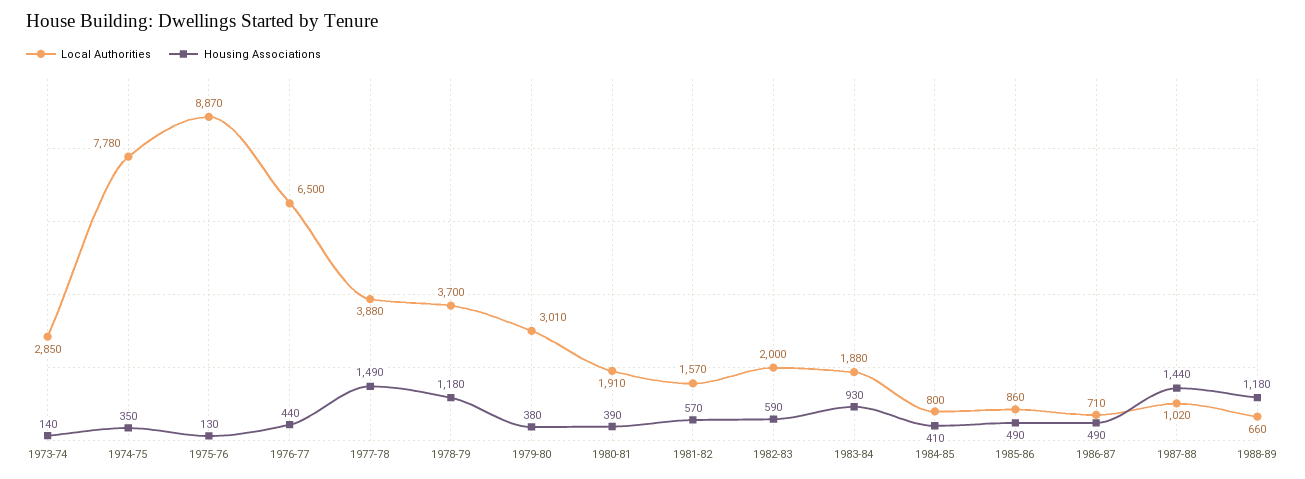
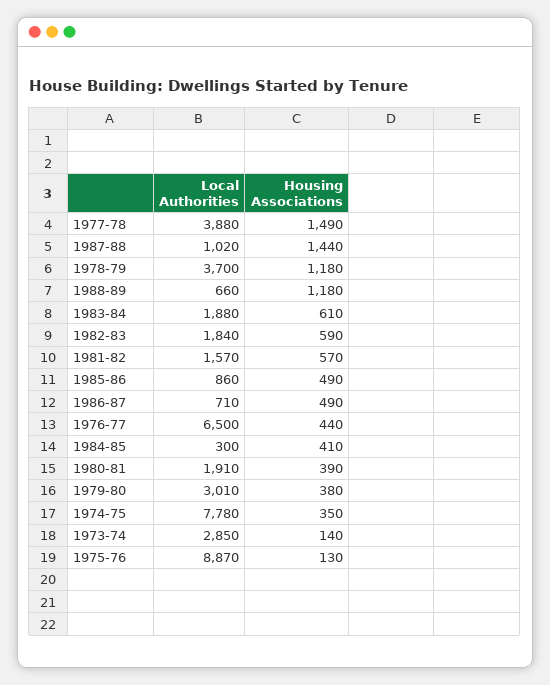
Local Authorities, 1982-83: 2000 -> 1840
Housing Associations, 1983-84: 930 -> 610
Local Authorities, 1984-85: 800 -> 300

